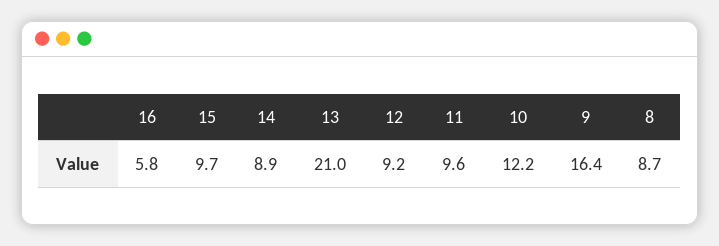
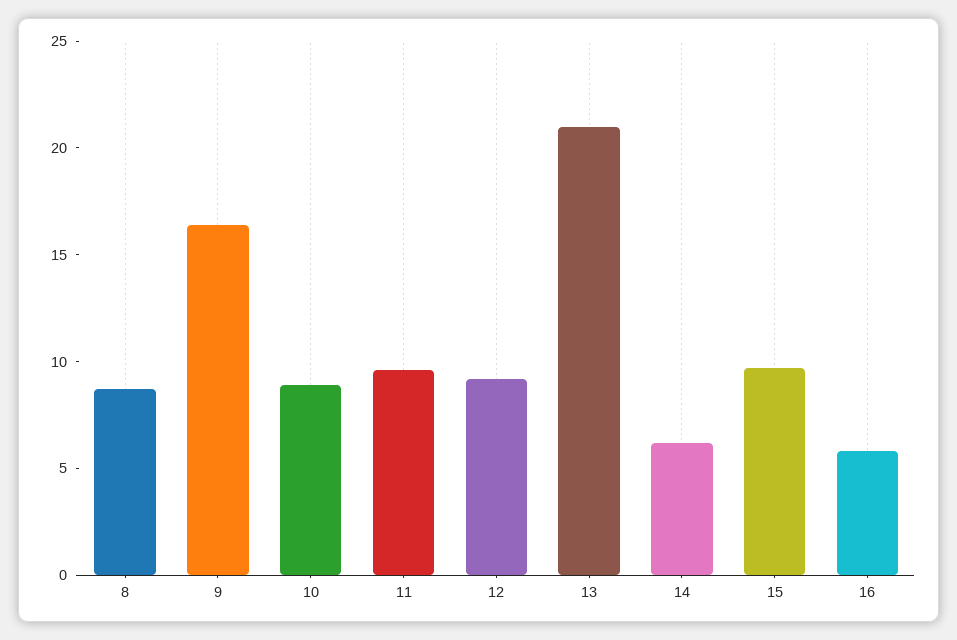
14: 8.9 -> 6
10: 12.2 -> 9

